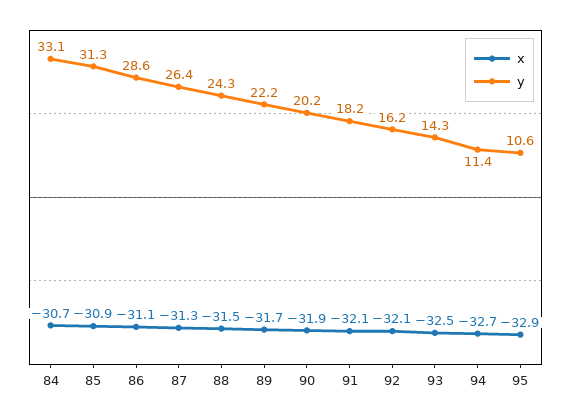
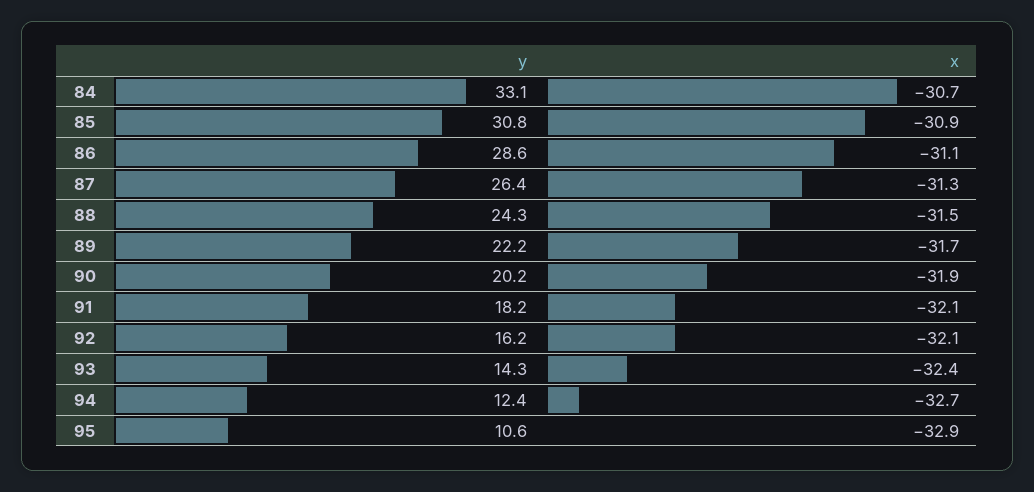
y, 85: 31.3 -> 30.8
x, 93: -32.5 -> -32.4
y, 94: 11.4 -> 12.4

